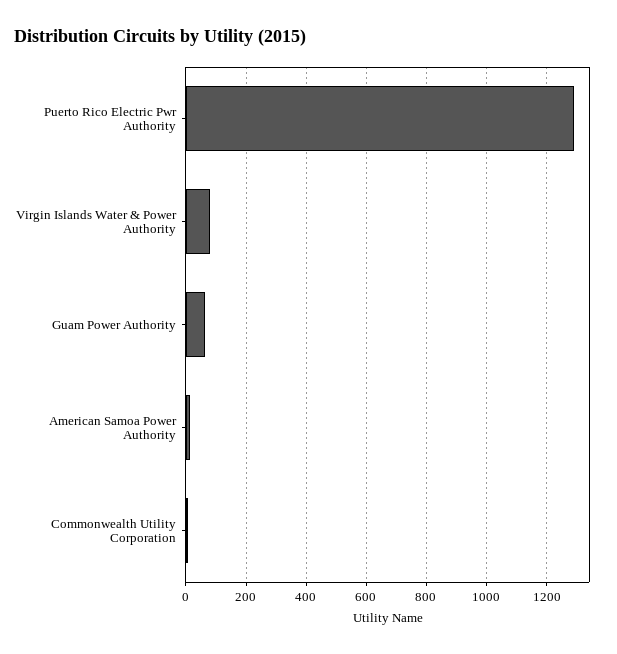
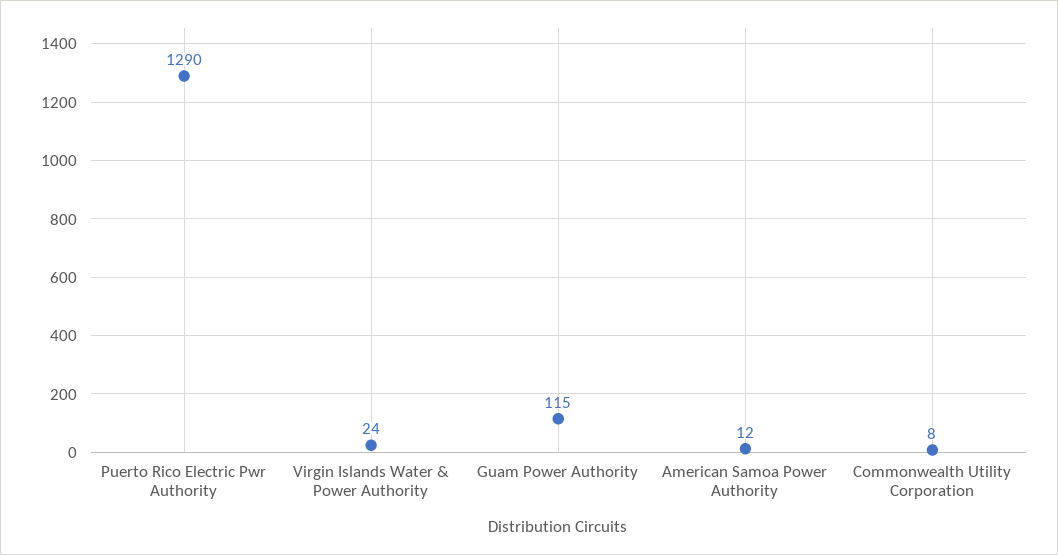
Virgin Islands Water & Power Authority: 80 -> 24
Guam Power Authority: 60 -> 115

